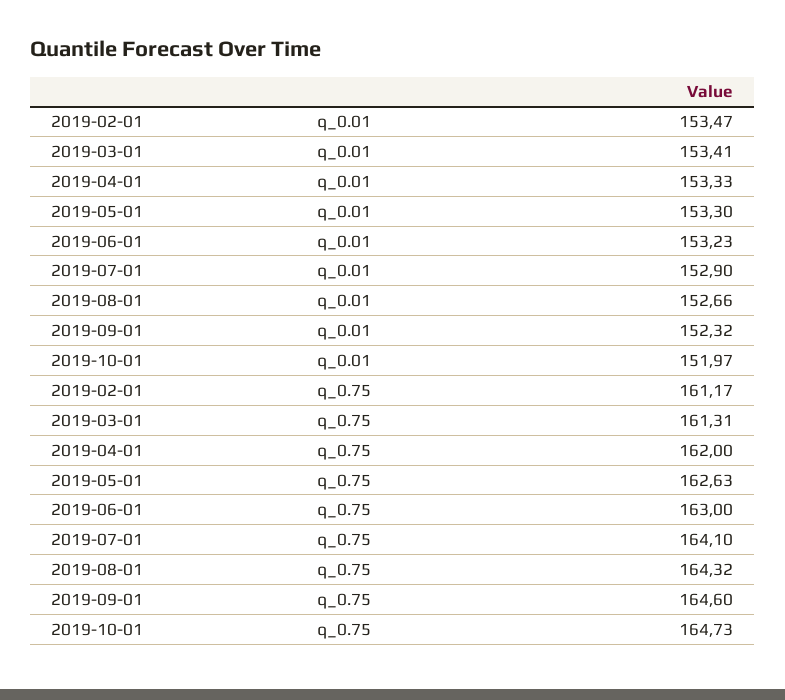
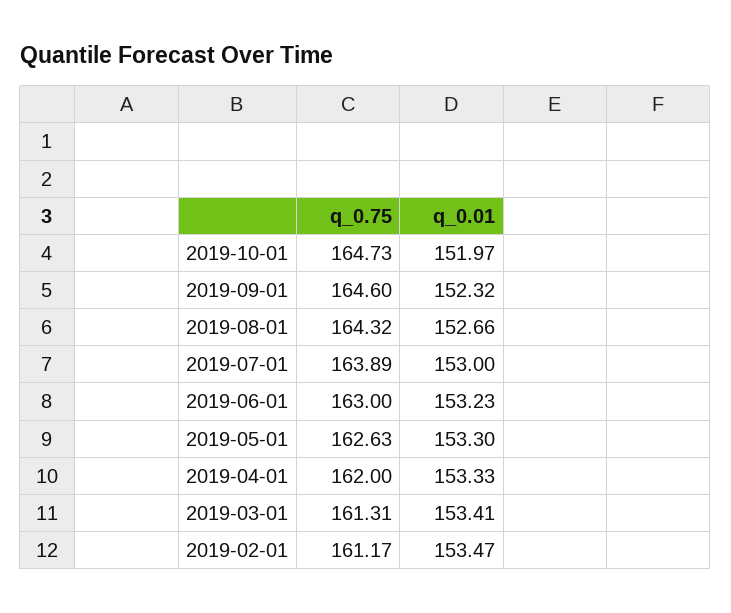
2019-07-01, q_0.01: 152.9 -> 153
2019-07-01, q_0.75: 164.1 -> 163.89

